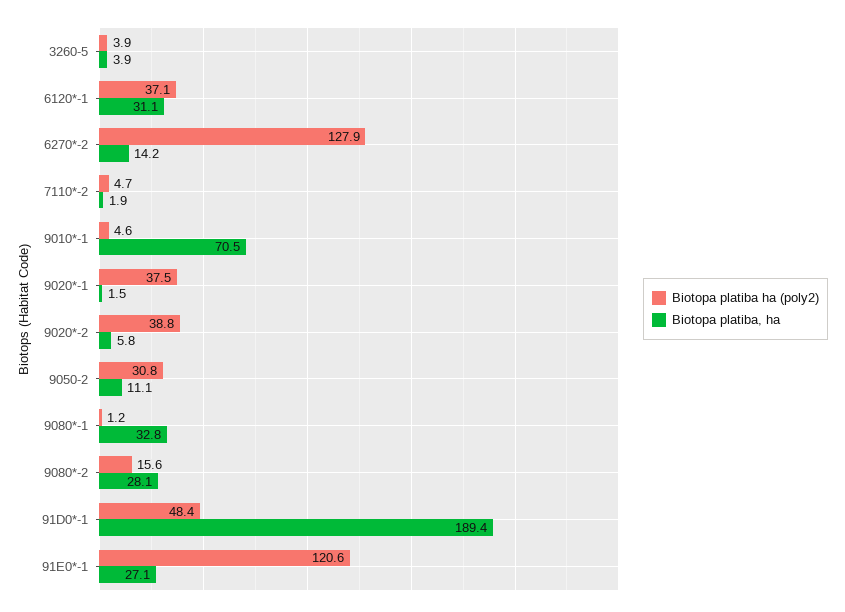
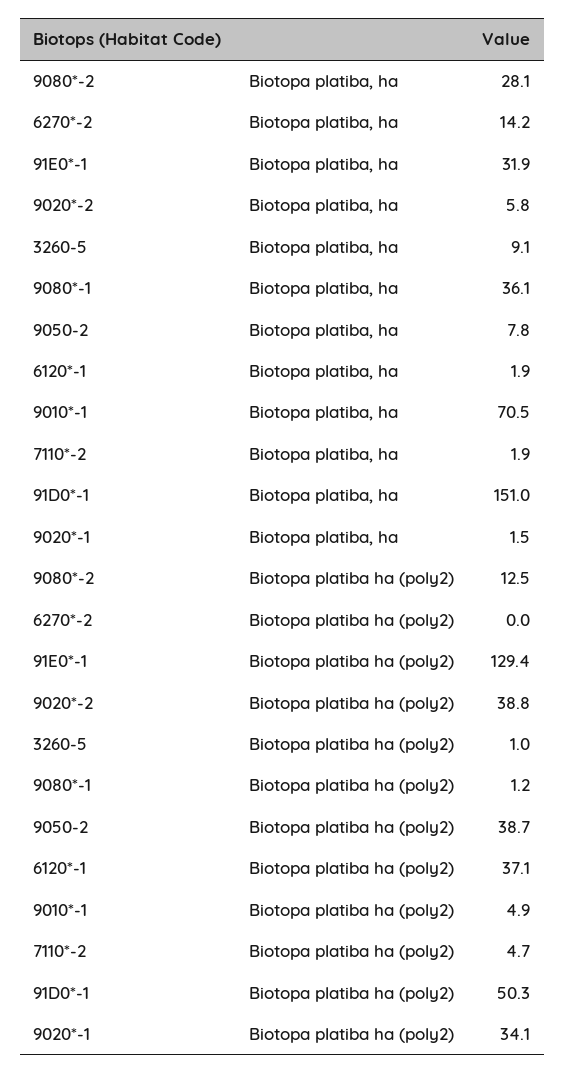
Biotopa platiba ha (poly2), 3260-5: 3.9 -> 1
Biotopa platiba, ha, 3260-5: 3.9 -> 9.1
Biotopa platiba, ha, 6120*-1: 31.1 -> 1.9
Biotopa platiba ha (poly2), 6270*-2: 127.9 -> 0
Biotopa platiba ha (poly2), 9010*-1: 4.6 -> 4.9
Biotopa platiba ha (poly2), 9020*-1: 37.5 -> 34.1
Biotopa platiba ha (poly2), 9050-2: 30.8 -> 38.7
Biotopa platiba, ha, 9050-2: 11.1 -> 7.8
Biotopa platiba, ha, 9080*-1: 32.8 -> 36.1
Biotopa platiba ha (poly2), 9080*-2: 15.6 -> 12.5
Biotopa platiba ha (poly2), 91D0*-1: 48.4 -> 50.3
Biotopa platiba, ha, 91D0*-1: 189.4 -> 151
Biotopa platiba ha (poly2), 91E0*-1: 120.6 -> 129.4
Biotopa platiba, ha, 91E0*-1: 27.1 -> 31.9

